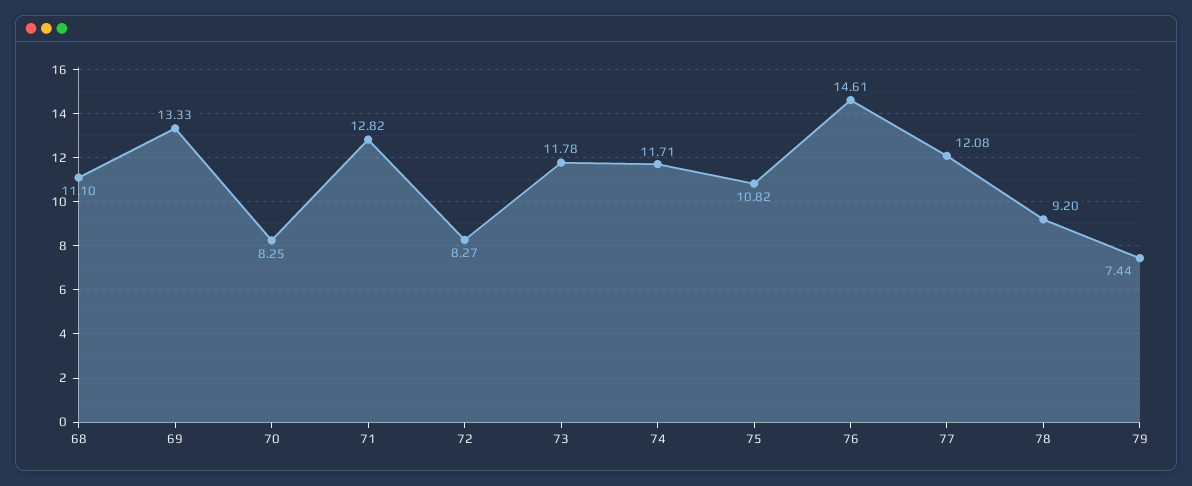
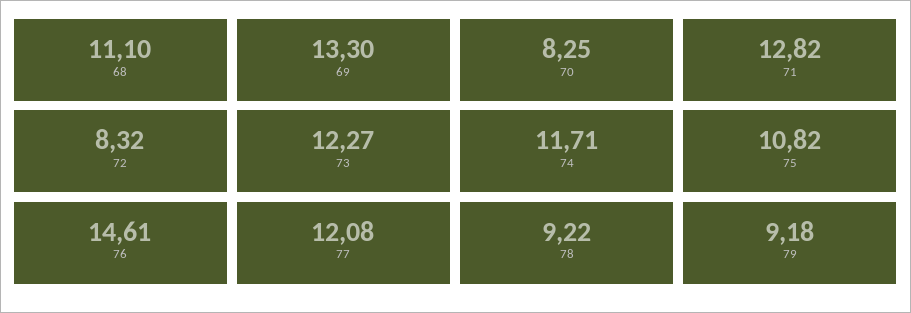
69: 13.33 -> 13.3
72: 8.27 -> 8.32
73: 11.78 -> 12.27
78: 9.2 -> 9.22
79: 7.44 -> 9.18

